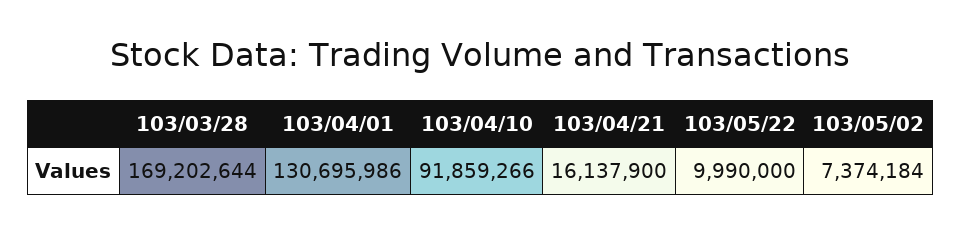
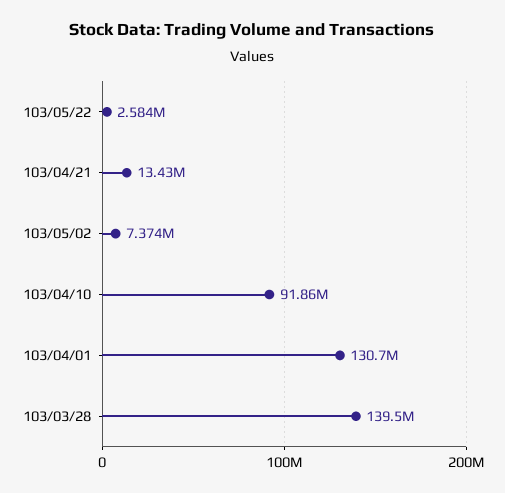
103/03/28: 169202644 -> 139500000
103/04/21: 16137900 -> 13430000
103/05/22: 9990000 -> 2584000

